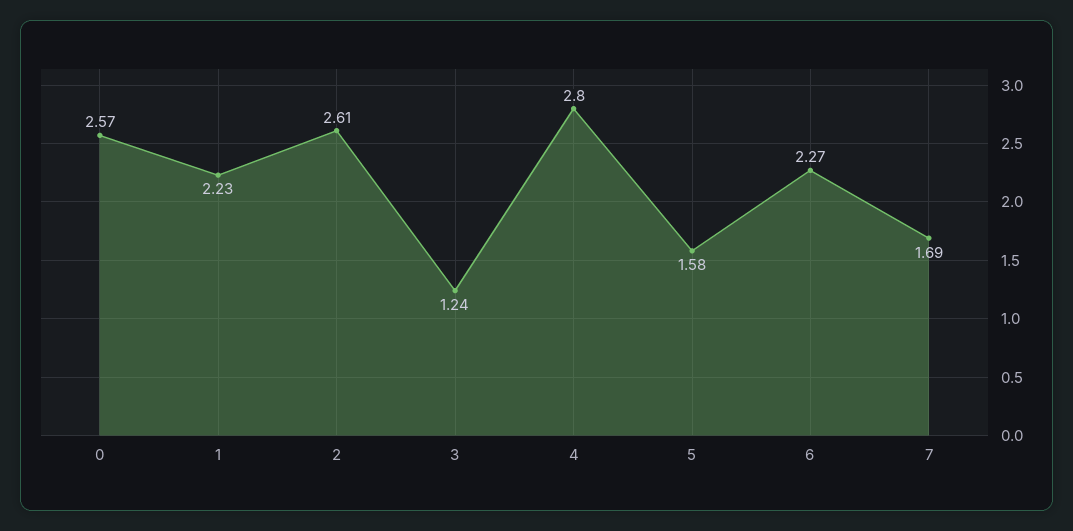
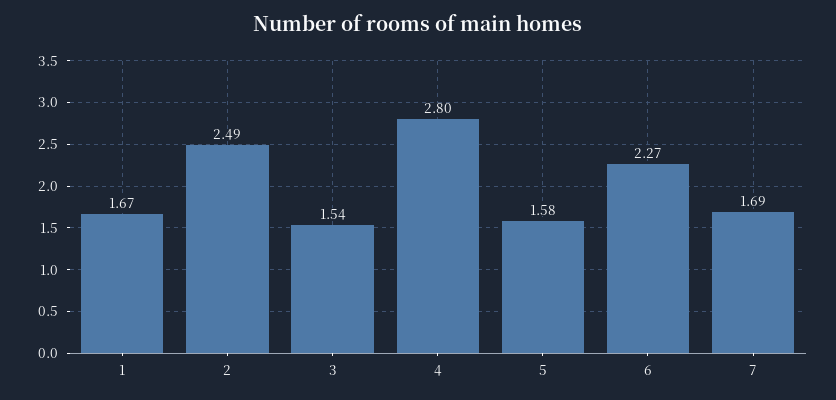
0: 2.57 -> none
1: 2.23 -> 1.67
2: 2.61 -> 2.49
3: 1.24 -> 1.54

